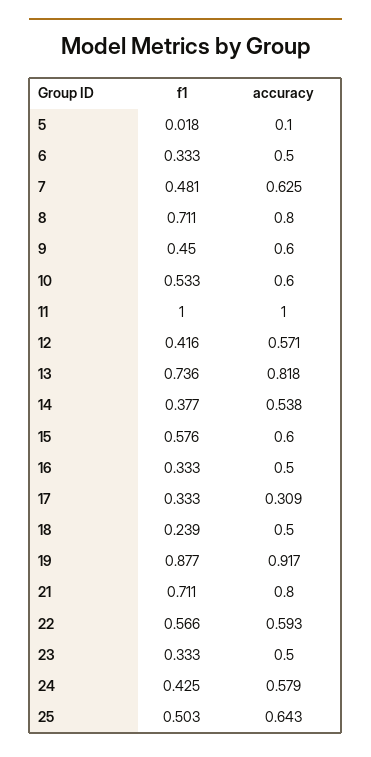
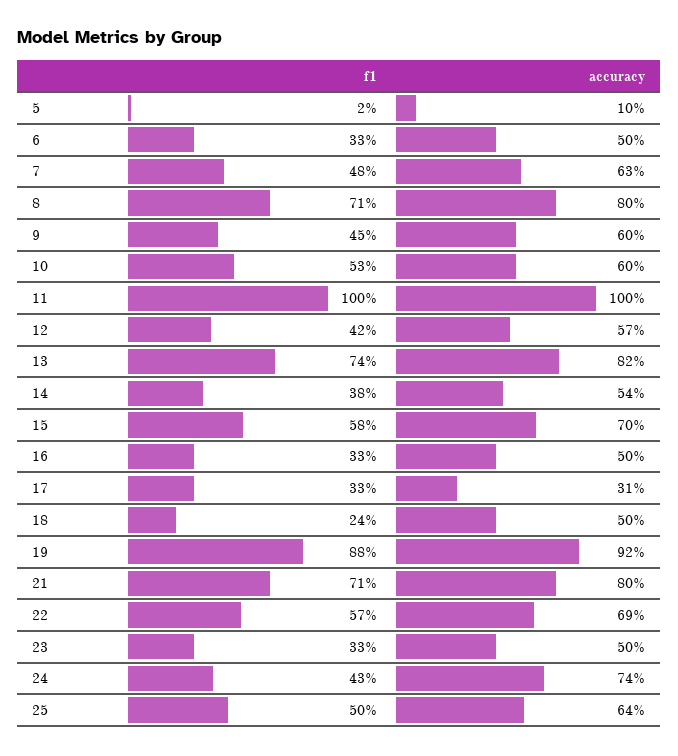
accuracy, 15: 0.6 -> 0.7
accuracy, 22: 0.593 -> 0.69
accuracy, 24: 0.579 -> 0.74

